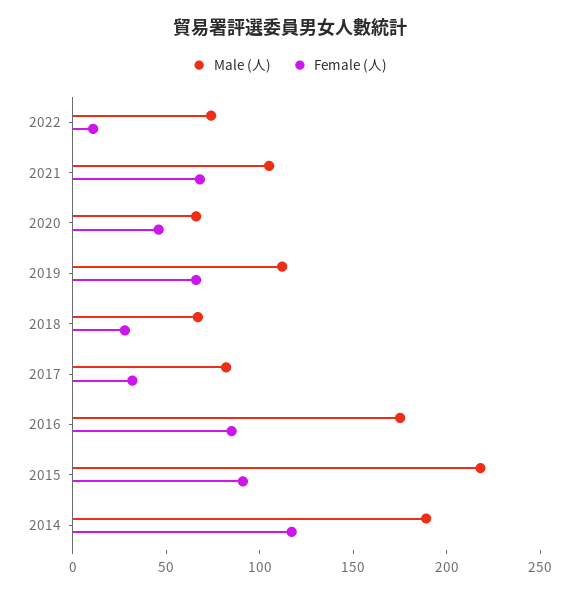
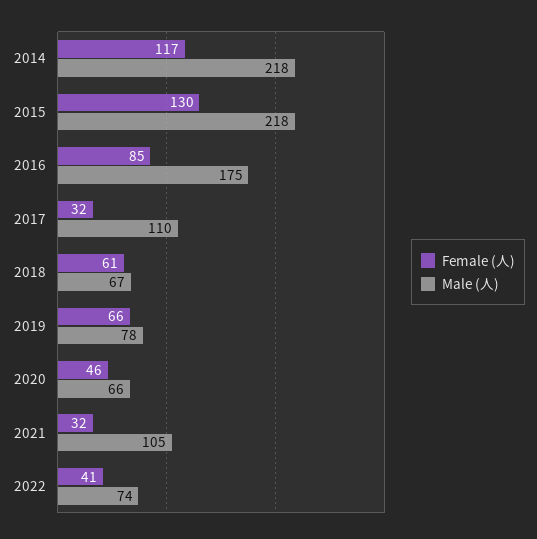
Female (人), 2022: 10 -> 41
Female (人), 2021: 70 -> 32
Male (人), 2019: 110 -> 78
Female (人), 2018: 30 -> 61
Male (人), 2017: 80 -> 110
Female (人), 2015: 90 -> 130
Male (人), 2014: 190 -> 218

